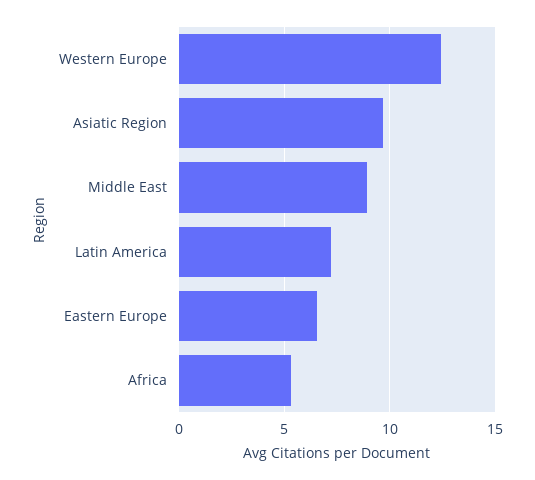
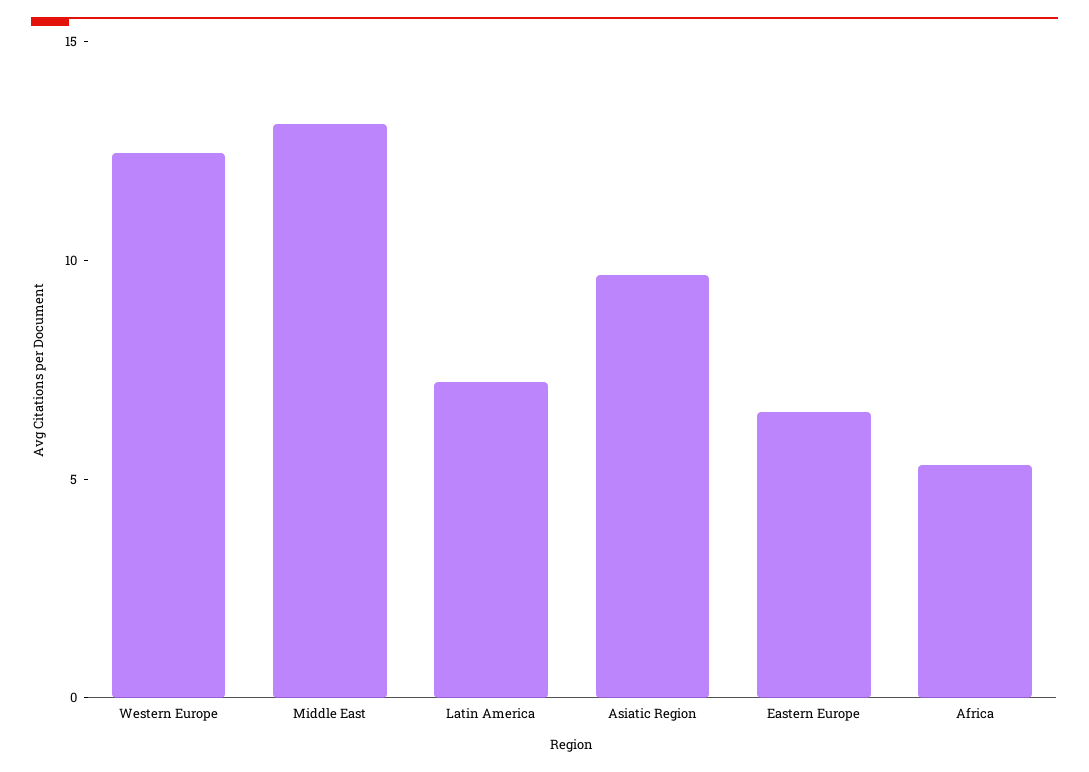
Middle East: 9 -> 13

